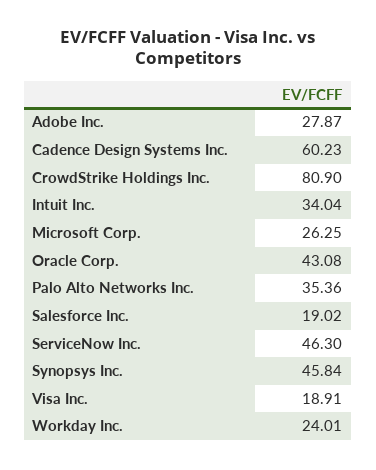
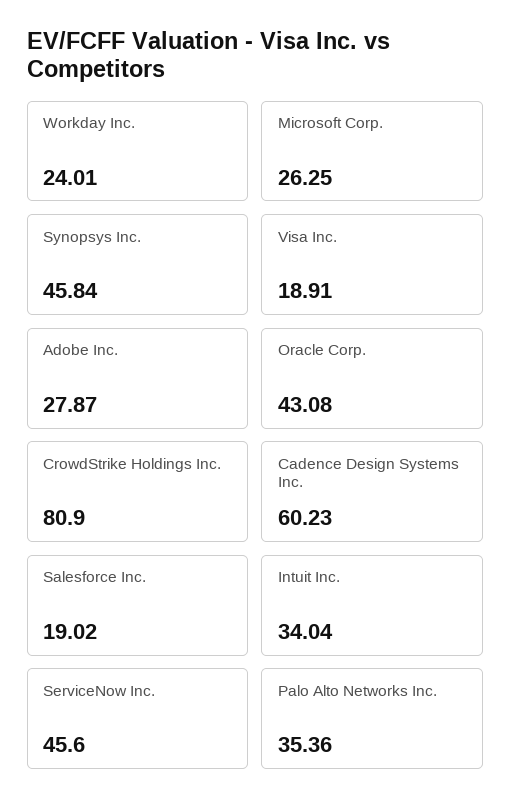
ServiceNow Inc.: 46.3 -> 45.6

